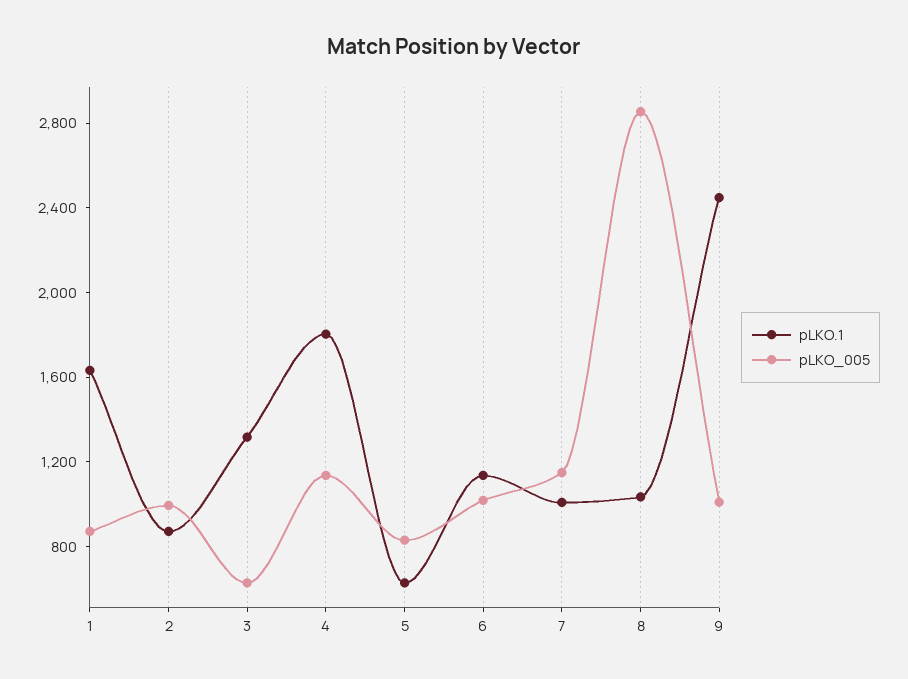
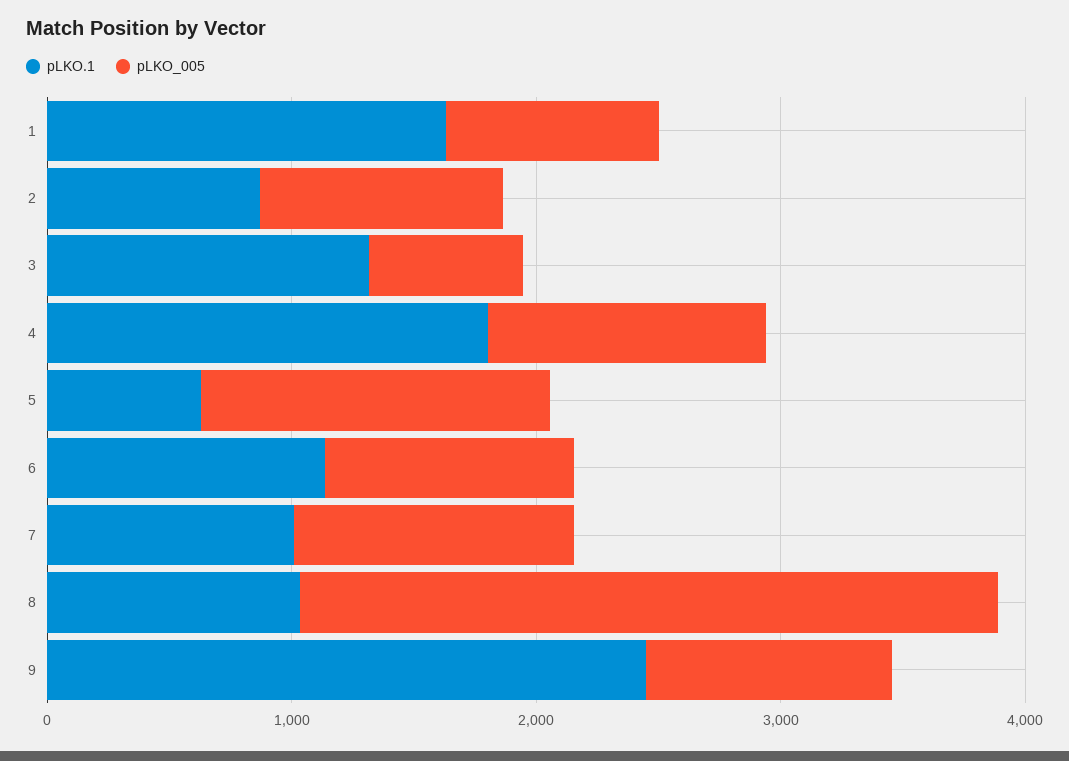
pLKO_005, 5: 800 -> 1400

